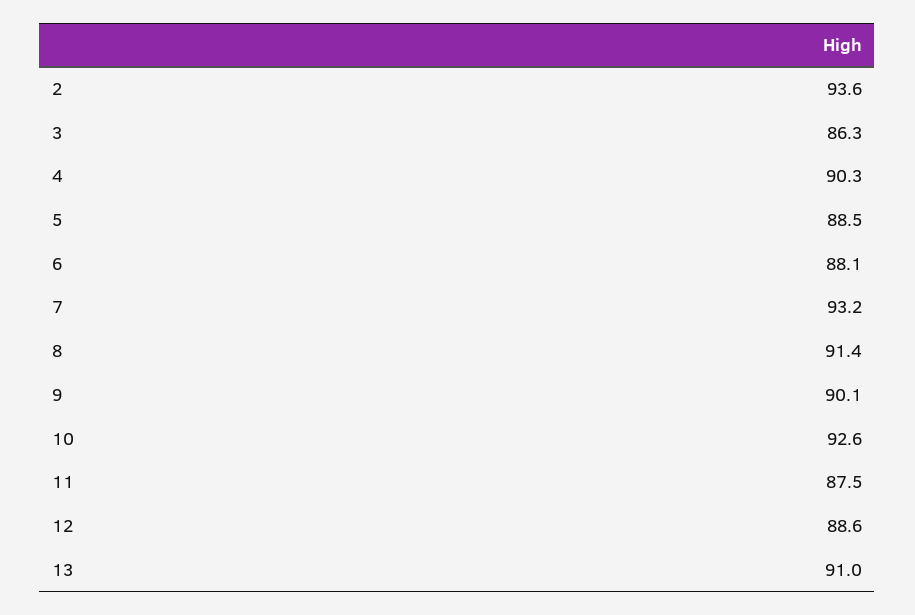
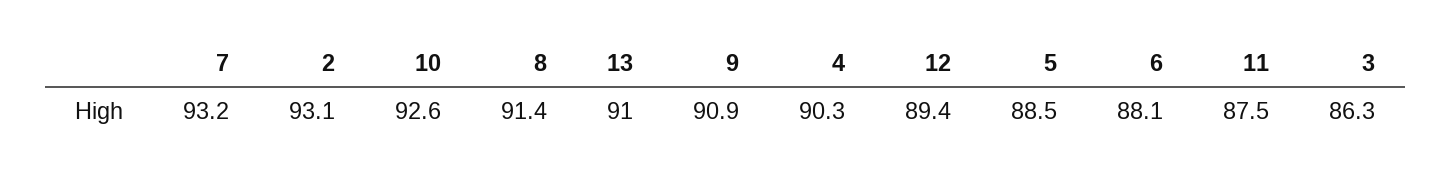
2: 93.6 -> 93.1
9: 90.1 -> 90.9
12: 88.6 -> 89.4

